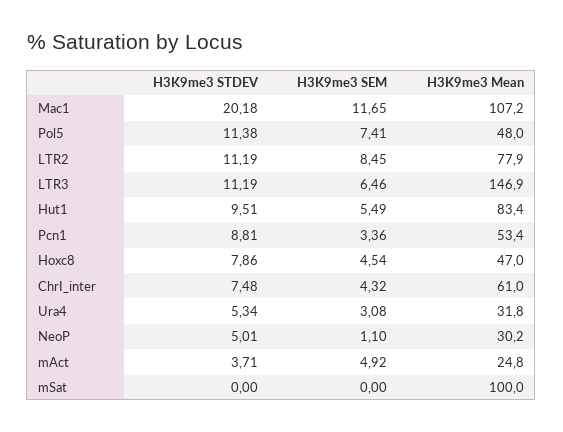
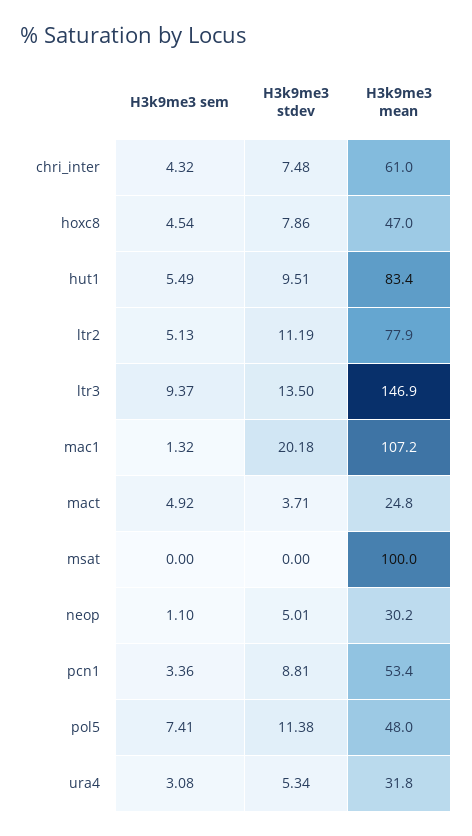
H3K9me3 SEM, Mac1: 11.65 -> 1.32
H3K9me3 SEM, LTR2: 8.45 -> 5.13
H3K9me3 STDEV, LTR3: 11.19 -> 13.5
H3K9me3 SEM, LTR3: 6.46 -> 9.37

